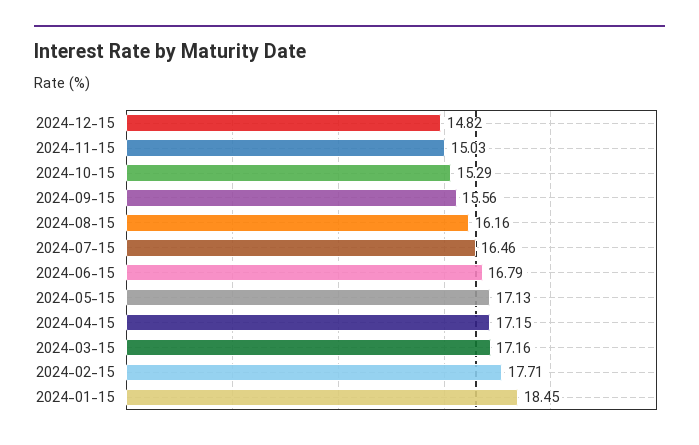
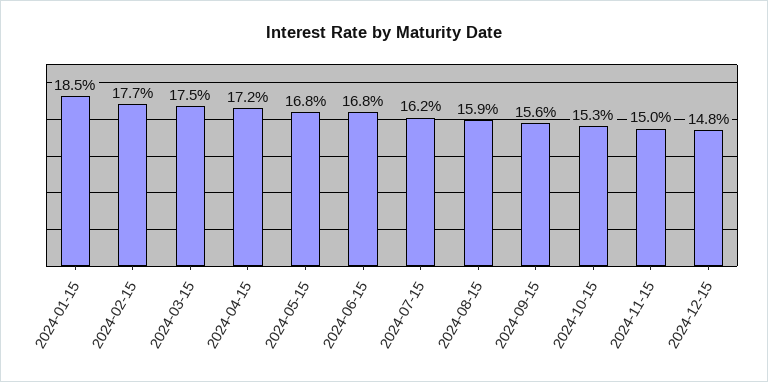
2024-08-15: 16.16 -> 15.9
2024-07-15: 16.46 -> 16.2
2024-05-15: 17.13 -> 16.8
2024-03-15: 17.16 -> 17.5

